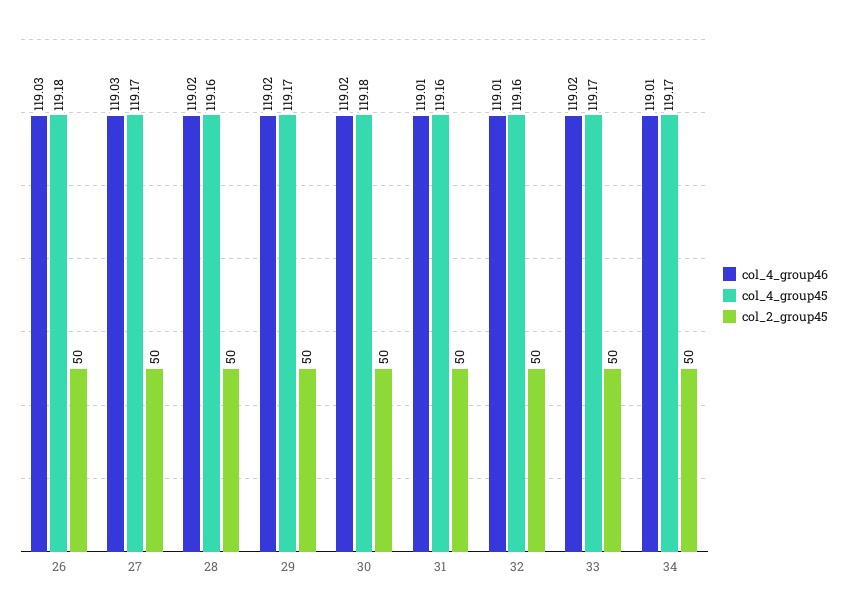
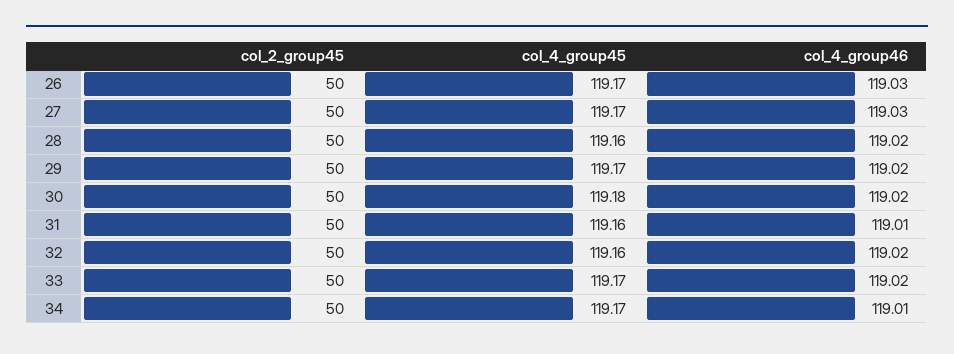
col_4_group45, 26: 119.18 -> 119.17
col_4_group46, 32: 119.01 -> 119.02

